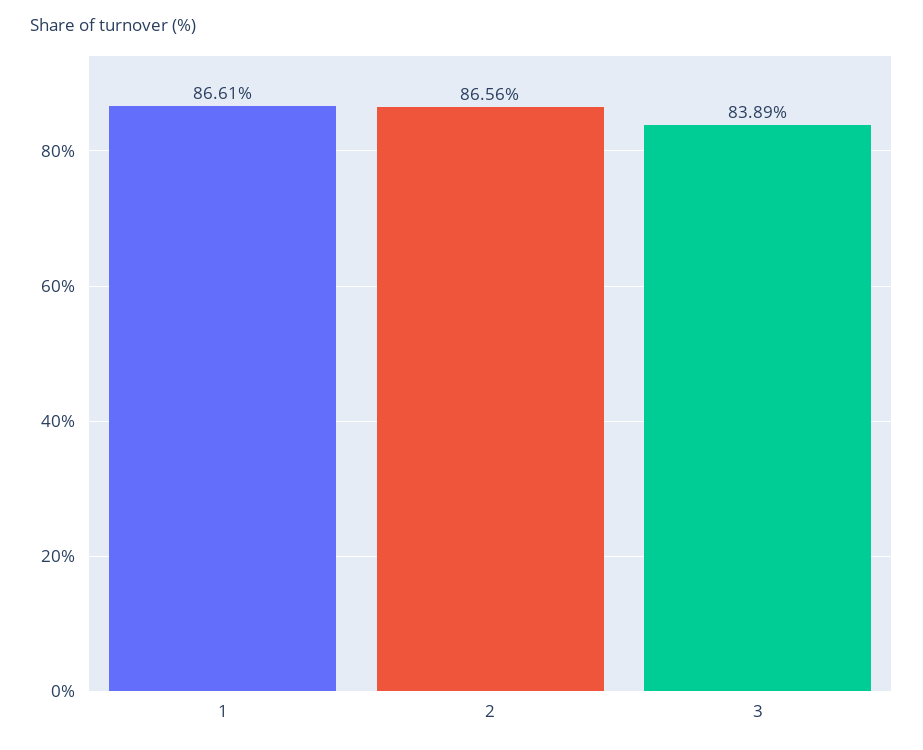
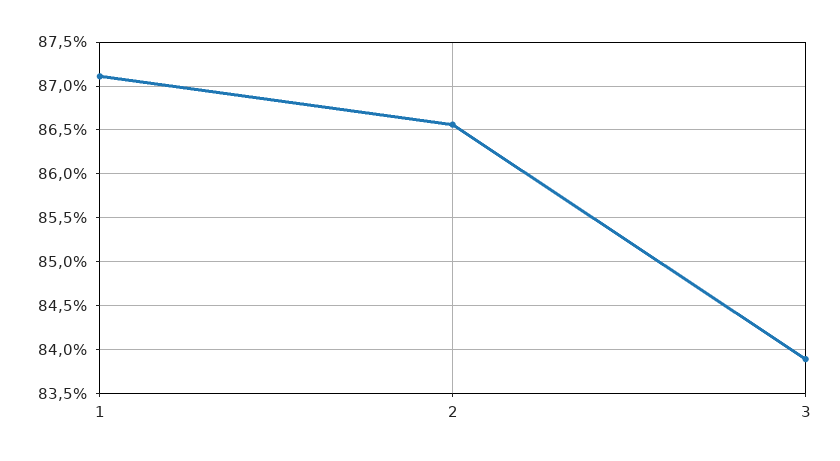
1: 86.61 -> 87.1

